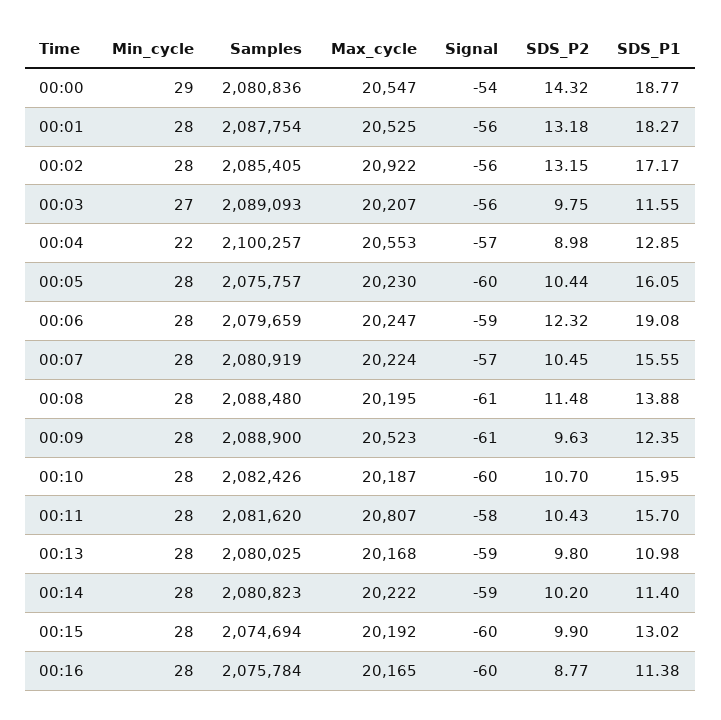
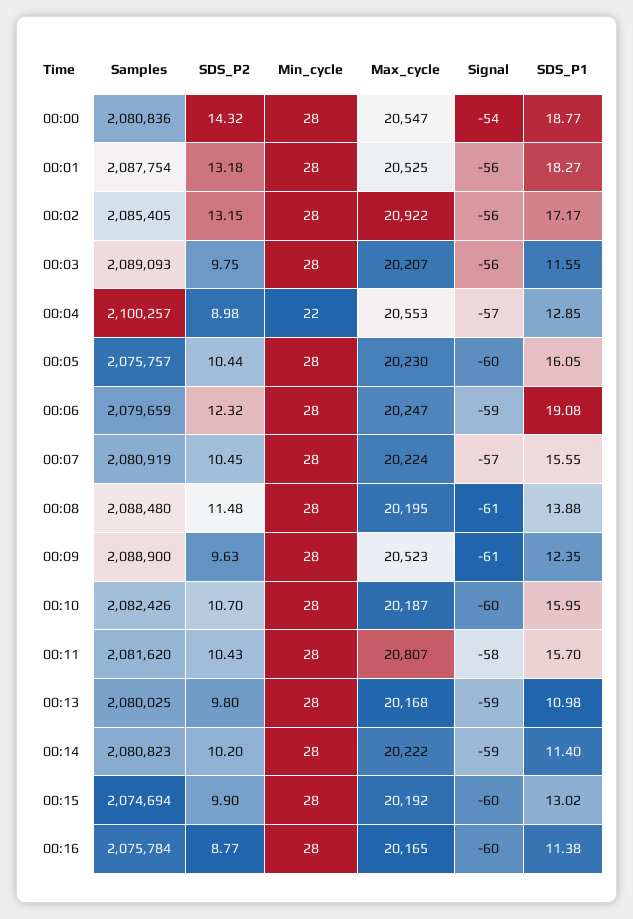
Min_cycle, 00:00: 29 -> 28
Min_cycle, 00:03: 27 -> 28

